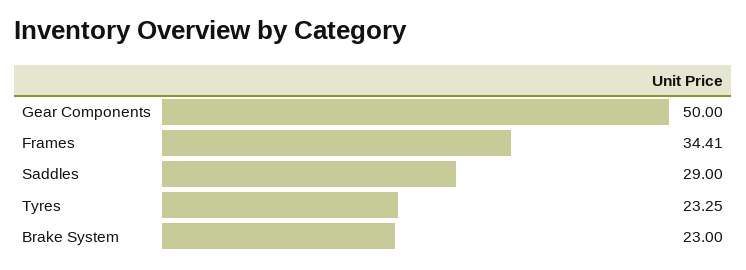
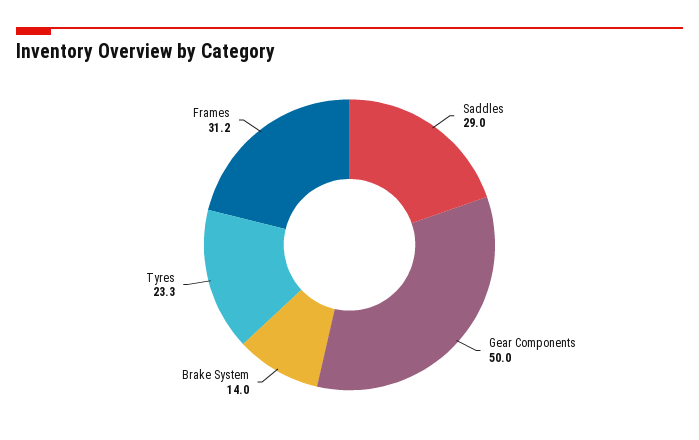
Frames: 34.41 -> 31.2
Brake System: 23 -> 14

